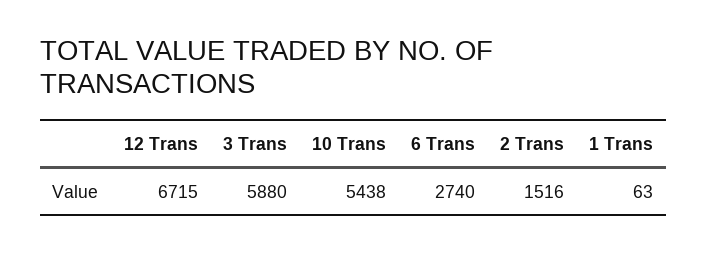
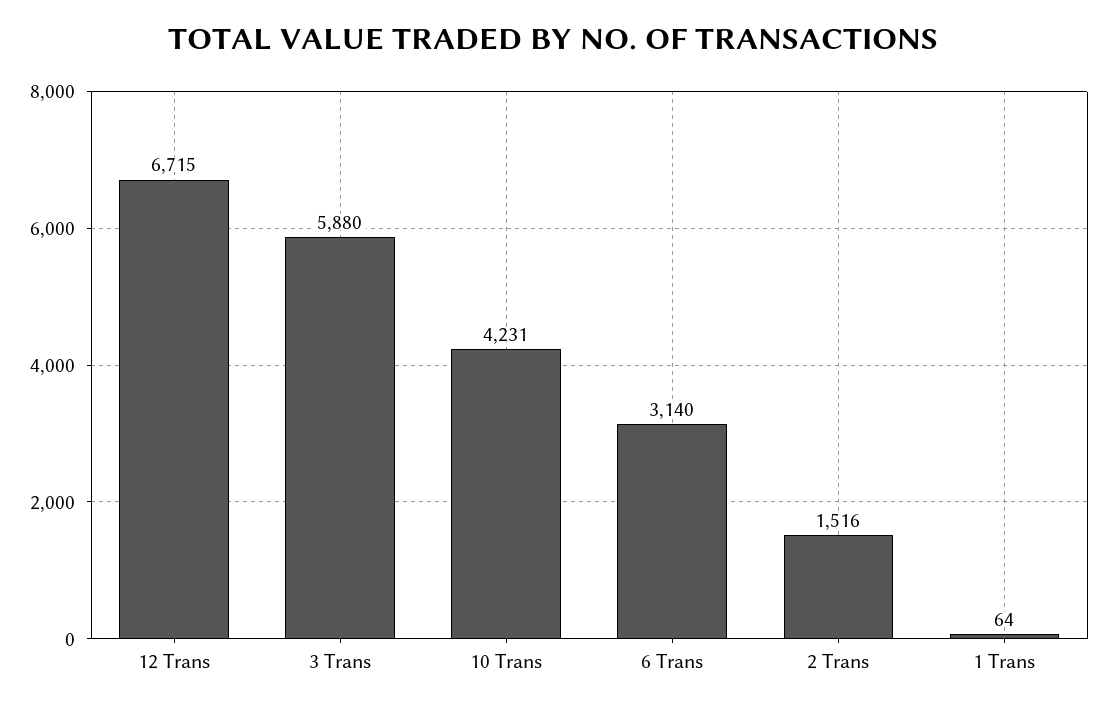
10 Trans: 5438 -> 4231
6 Trans: 2740 -> 3140
1 Trans: 63 -> 64

